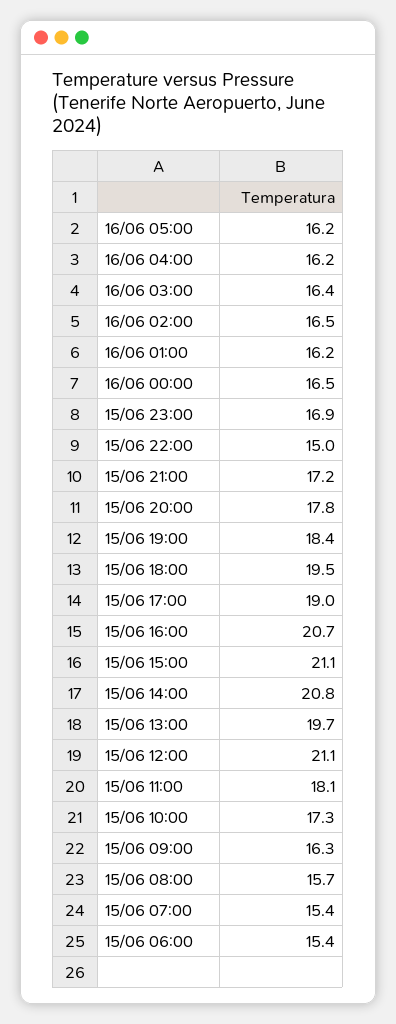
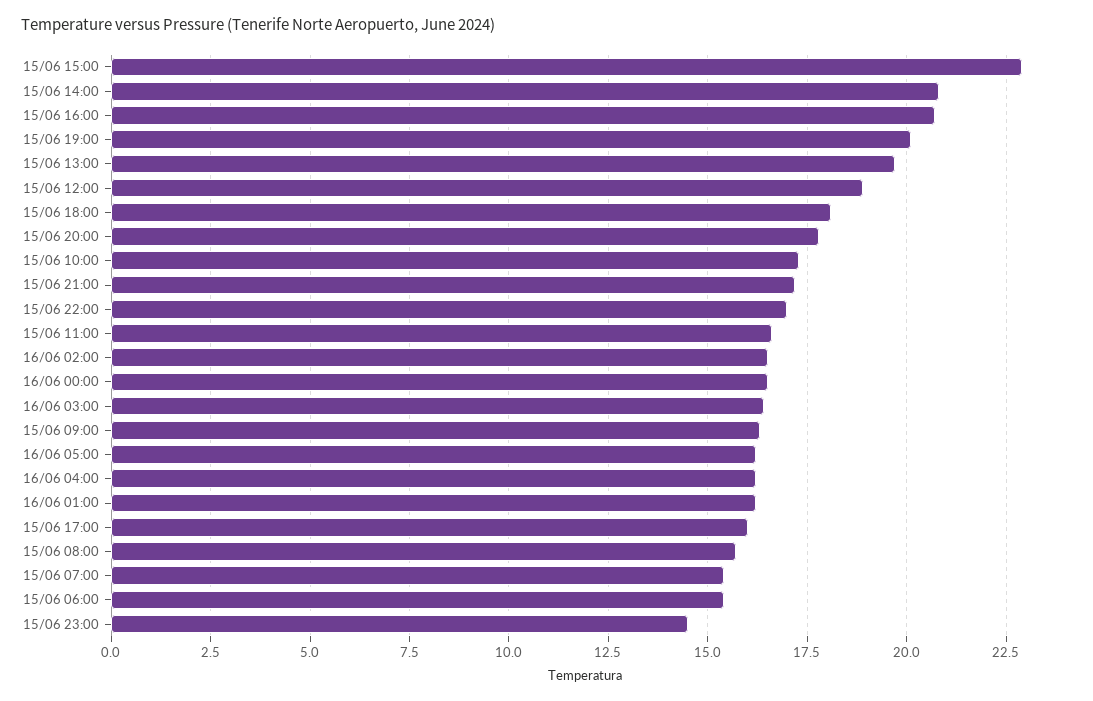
15/06 23:00: 16.9 -> 14.5
15/06 22:00: 15 -> 17
15/06 19:00: 18.4 -> 20
15/06 18:00: 19.5 -> 18
15/06 17:00: 19 -> 16
15/06 15:00: 21.1 -> 23
15/06 12:00: 21.1 -> 19
15/06 11:00: 18.1 -> 16.5

